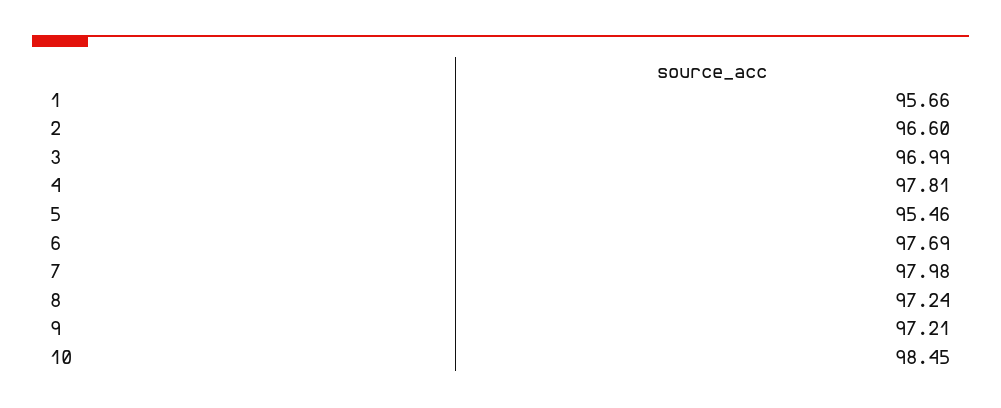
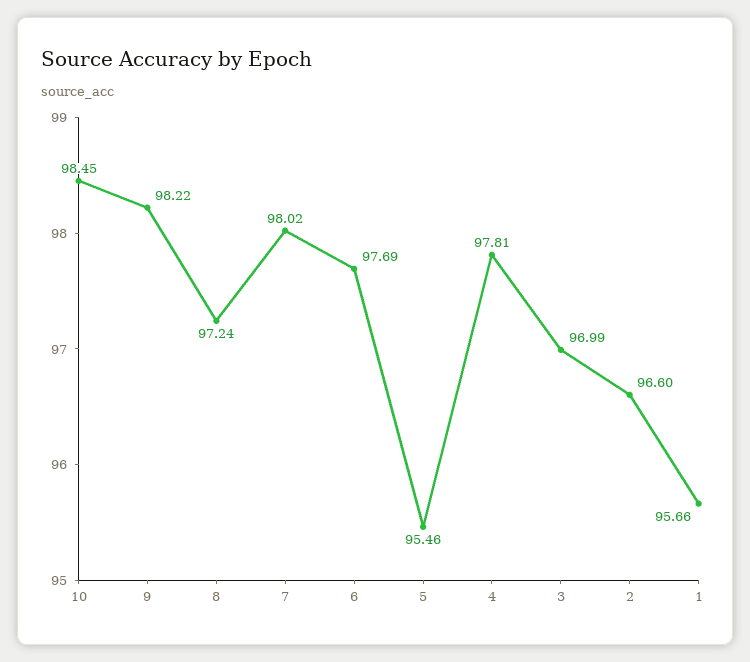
7: 97.98 -> 98.02
9: 97.21 -> 98.22

